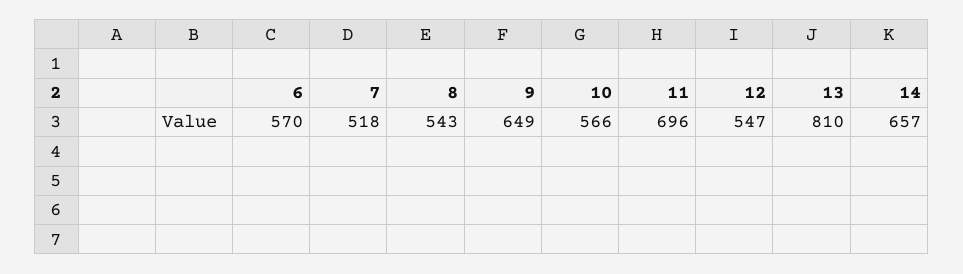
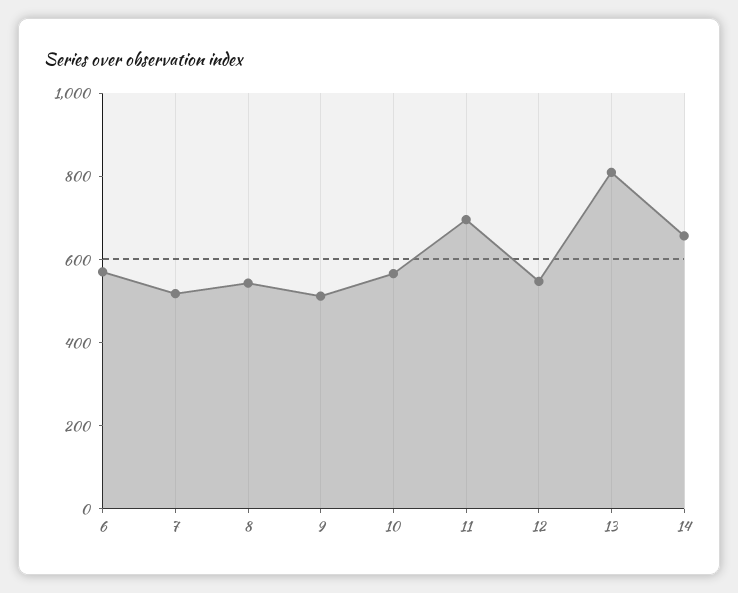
9: 649 -> 500

